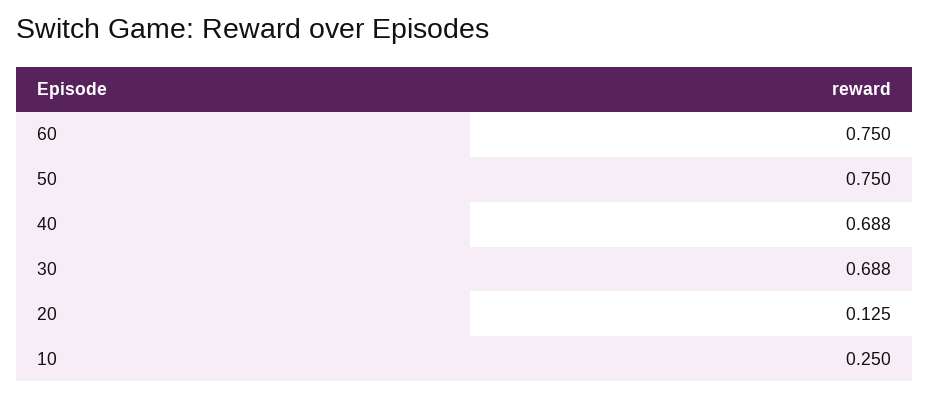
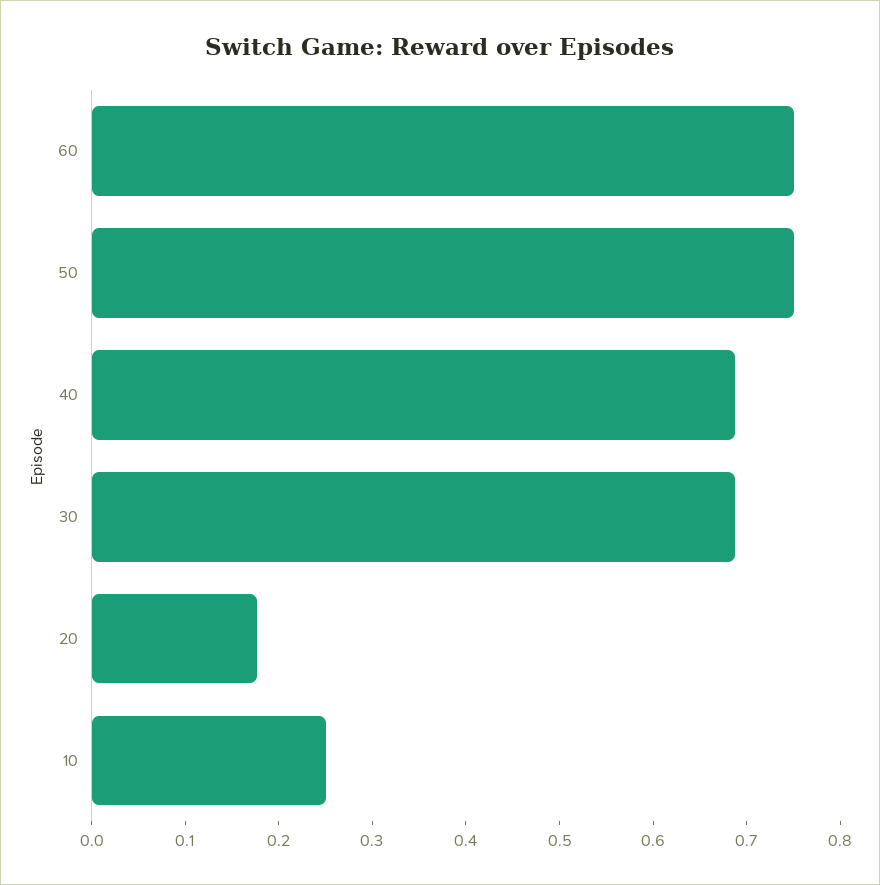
20: 0.125 -> 0.18

